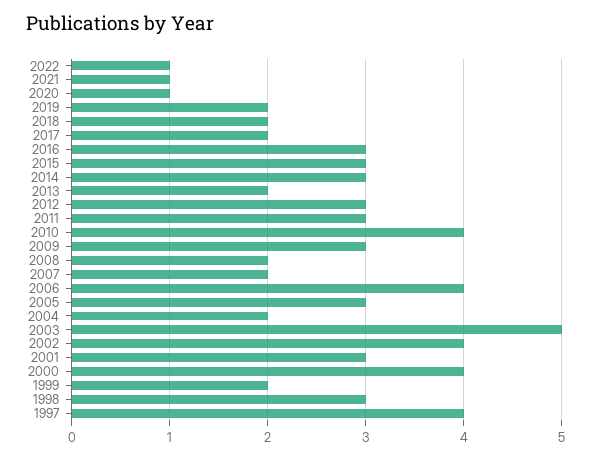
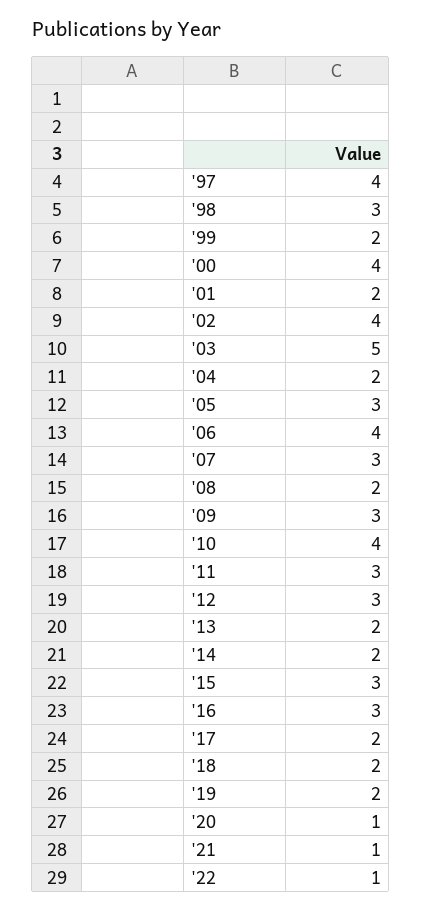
2014: 3 -> 2
2007: 2 -> 3
2001: 3 -> 2

